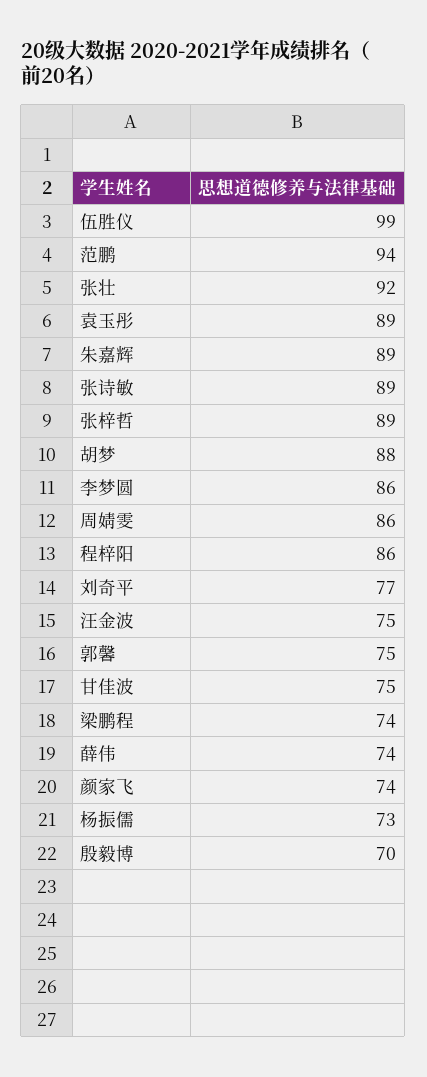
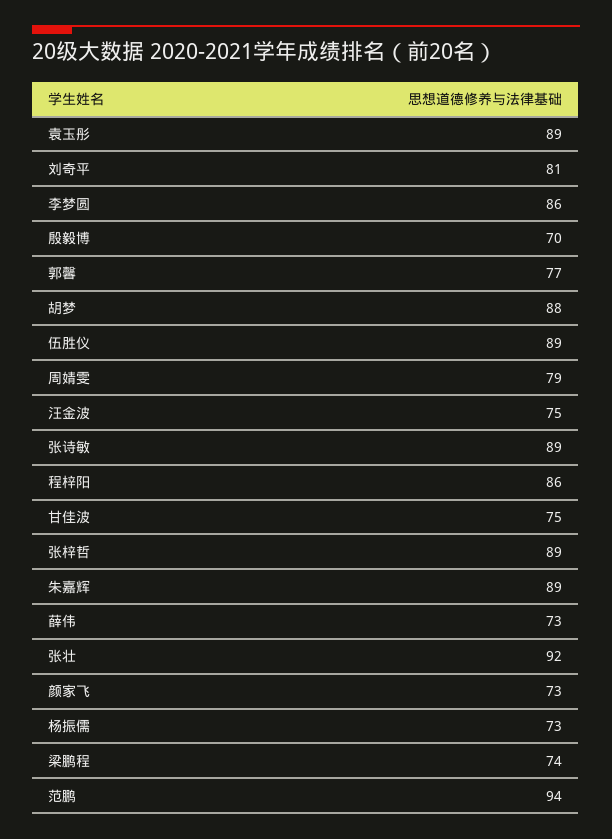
伍胜仪: 99 -> 89
周婧雯: 86 -> 79
刘奇平: 77 -> 81
郭馨: 75 -> 77
薛伟: 74 -> 73
颜家飞: 74 -> 73

